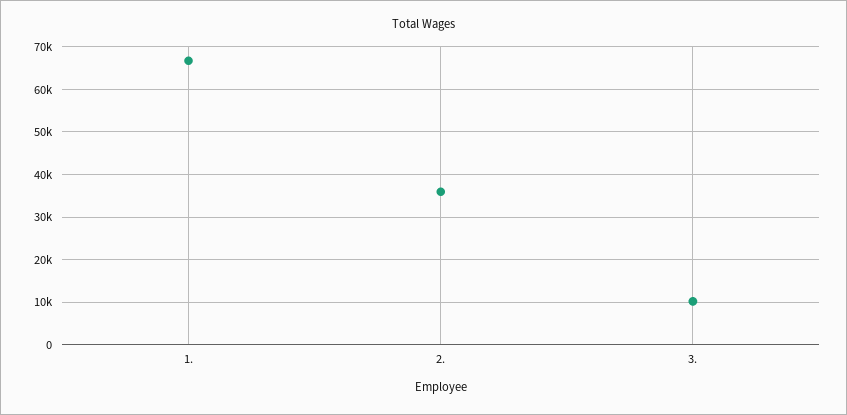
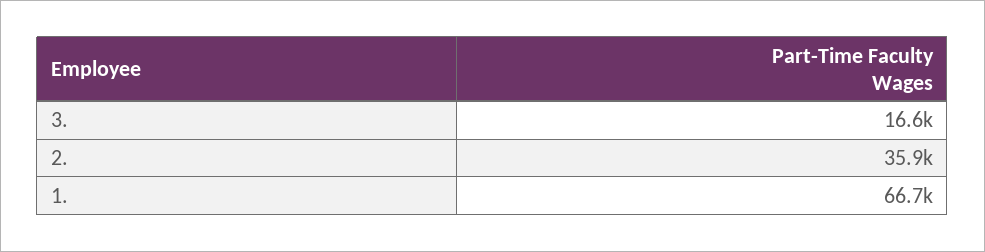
3.: 10000 -> 16600

